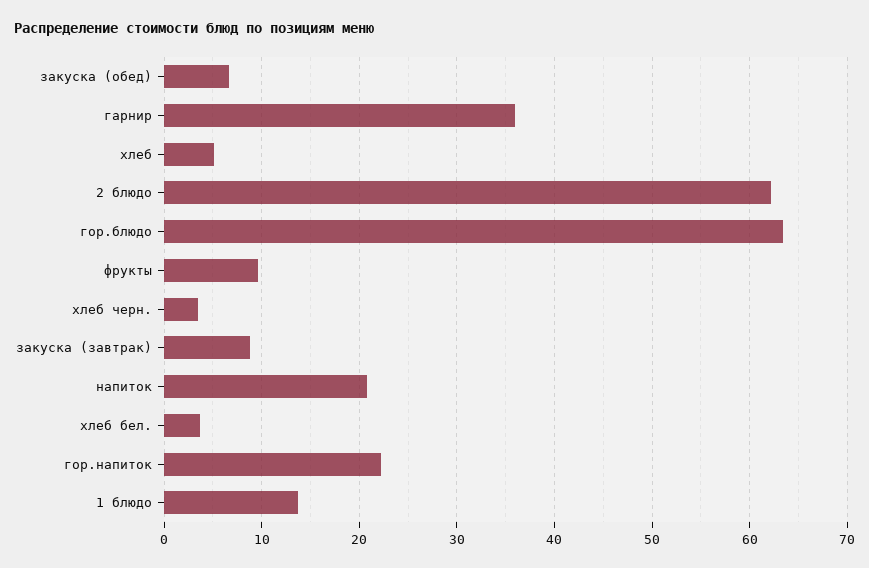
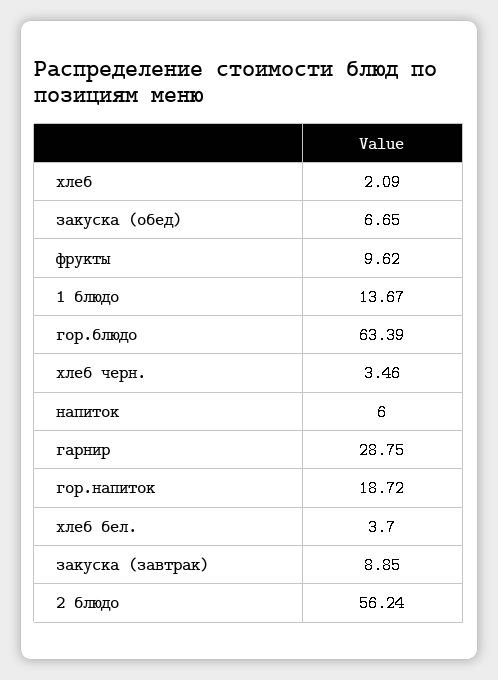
гарнир: 36 -> 28.75
хлеб: 5 -> 2.09
2 блюдо: 62 -> 56.24
напиток: 21 -> 6
гор.напиток: 22 -> 18.72

